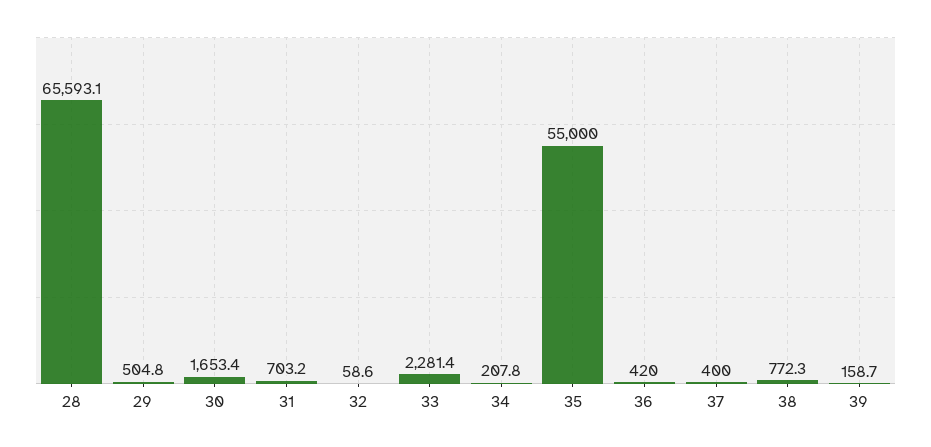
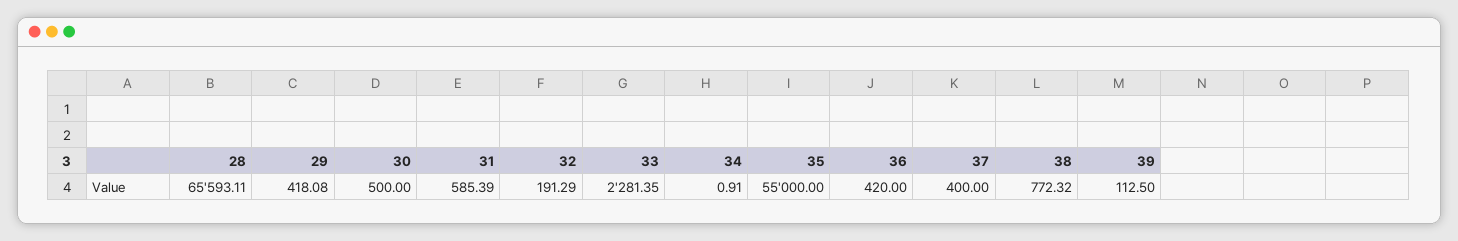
29: 504.8 -> 418.08
30: 1653.4 -> 500
31: 703.2 -> 585.39
32: 58.6 -> 191.29
34: 207.8 -> 0.91
39: 158.7 -> 112.5

